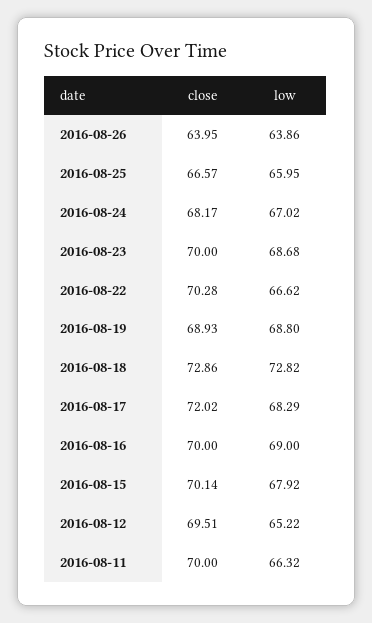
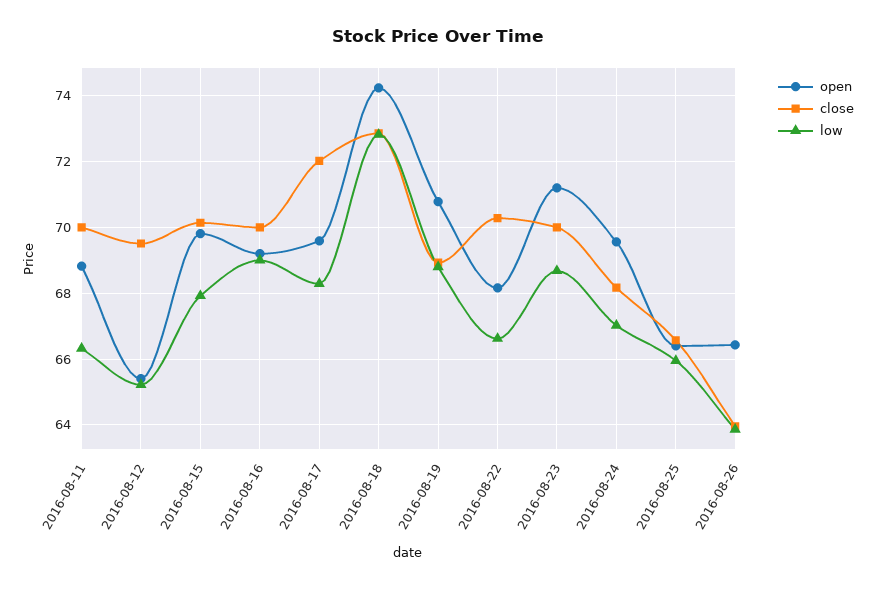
open, 2016-08-11: none -> 68.8
open, 2016-08-12: none -> 65.4
open, 2016-08-15: none -> 69.8
open, 2016-08-16: none -> 69.2
open, 2016-08-17: none -> 69.6
open, 2016-08-18: none -> 74.2
open, 2016-08-19: none -> 70.8
open, 2016-08-22: none -> 68.2
open, 2016-08-23: none -> 71.2
open, 2016-08-24: none -> 69.6
open, 2016-08-25: none -> 66.4
open, 2016-08-26: none -> 66.4

